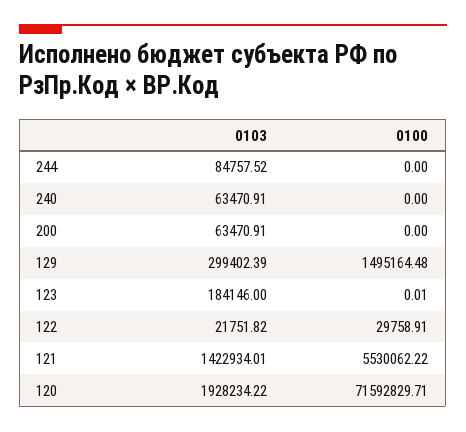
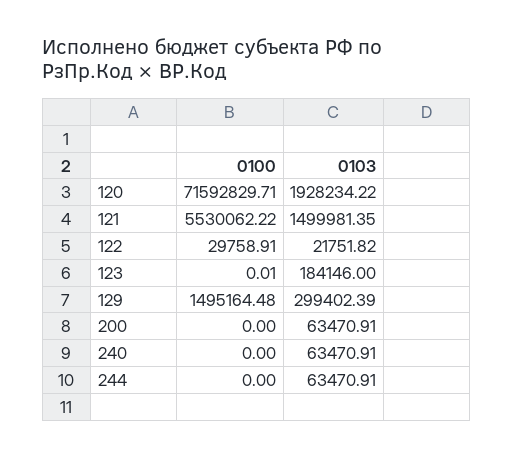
0103, 244: 84757.52 -> 63470.91
0103, 121: 1422934.01 -> 1499981.35

